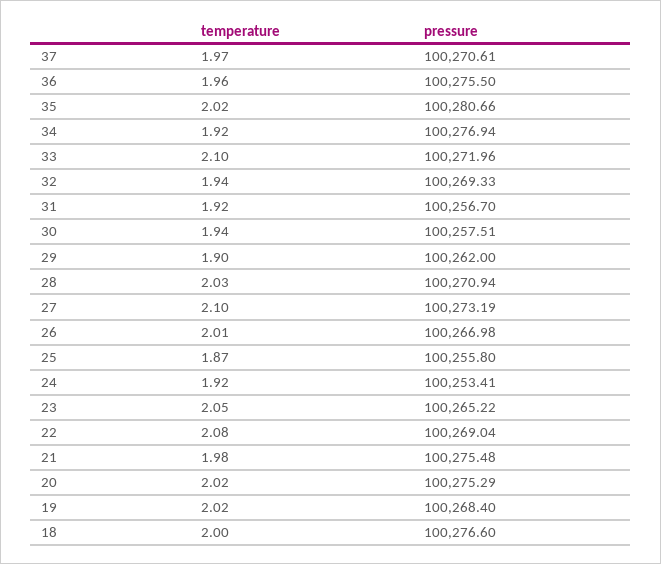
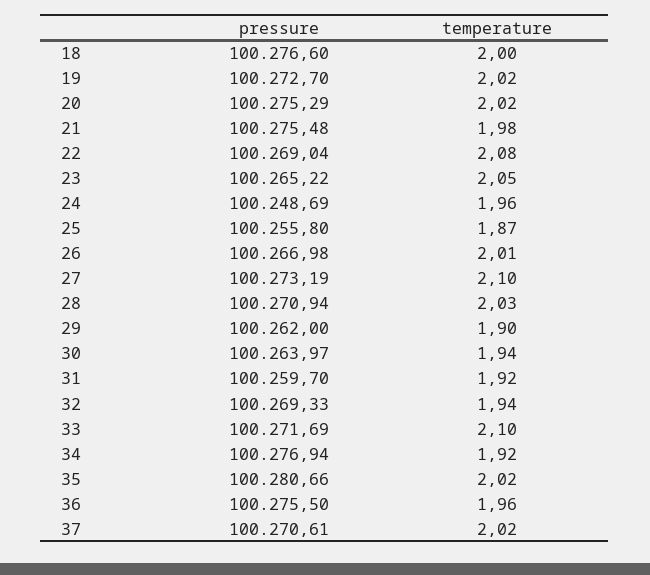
temperature, 37: 1.97 -> 2.02
pressure, 33: 100271.96 -> 100271.69
pressure, 31: 100256.7 -> 100259.7
pressure, 30: 100257.51 -> 100263.97
temperature, 24: 1.92 -> 1.96
pressure, 24: 100253.41 -> 100248.69
pressure, 19: 100268.4 -> 100272.7

